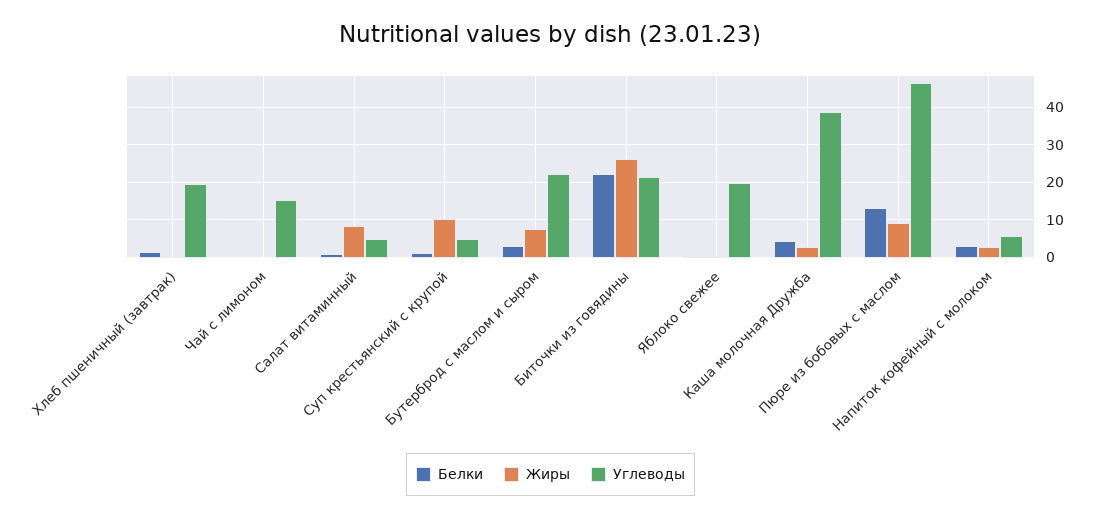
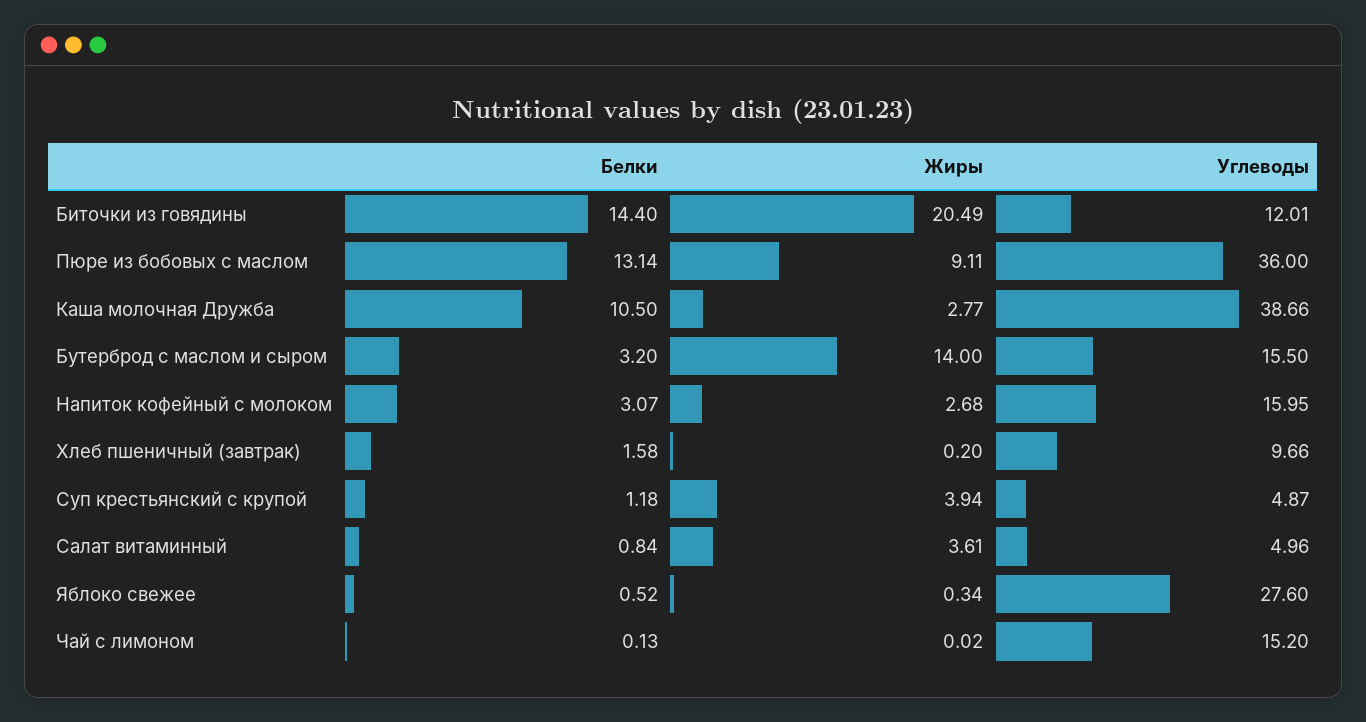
Углеводы, Хлеб пшеничный (завтрак): 20 -> 9.66
Жиры, Салат витаминный: 8 -> 3.61
Жиры, Суп крестьянский с крупой: 10 -> 3.94
Жиры, Бутерброд с маслом и сыром: 8 -> 14
Углеводы, Бутерброд с маслом и сыром: 22 -> 15.5
Белки, Биточки из говядины: 22 -> 14.4
Жиры, Биточки из говядины: 26 -> 20.49
Углеводы, Биточки из говядины: 22 -> 12.01
Углеводы, Яблоко свежее: 20 -> 27.6
Белки, Каша молочная Дружба: 4 -> 10.5
Углеводы, Пюре из бобовых с маслом: 46 -> 36
Углеводы, Напиток кофейный с молоком: 6 -> 15.95

